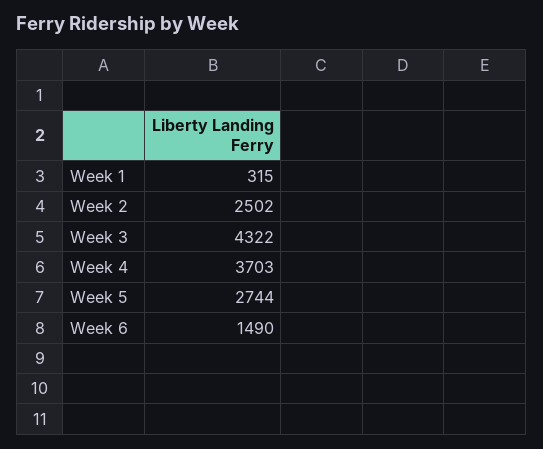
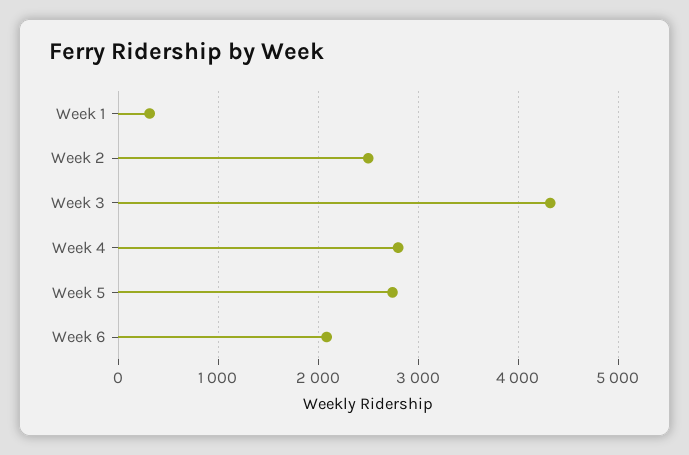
Week 4: 3703 -> 2800
Week 6: 1490 -> 2100

